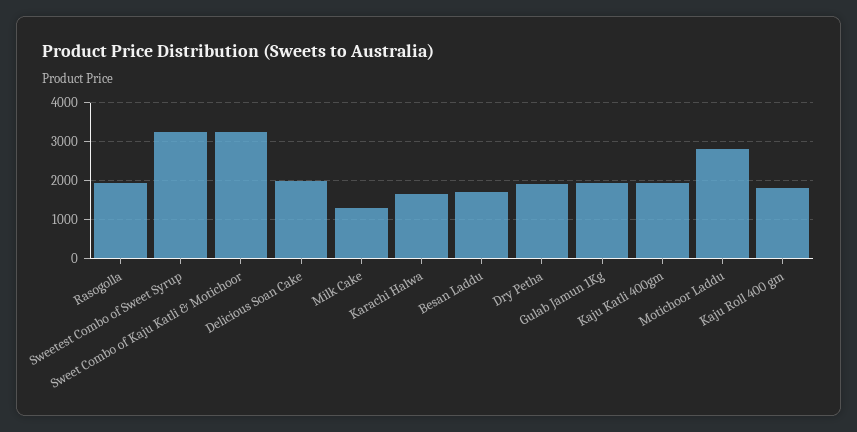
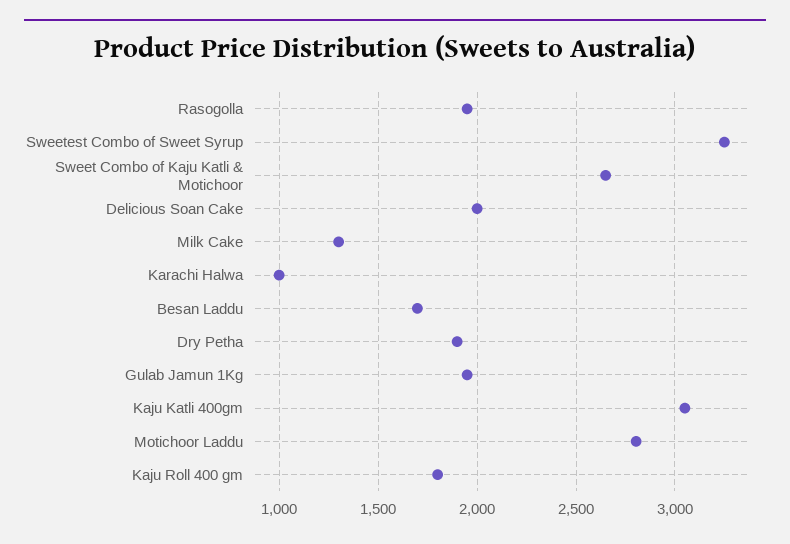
Sweet Combo of Kaju Katli & Motichoor: 3200 -> 2650
Karachi Halwa: 1600 -> 1000
Kaju Katli 400gm: 2000 -> 3050

